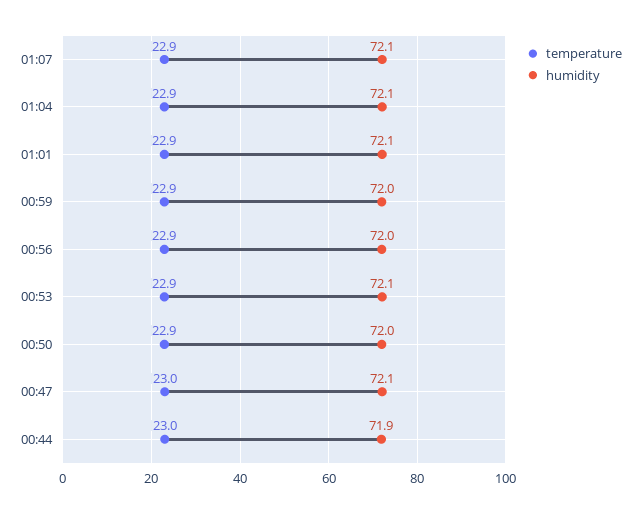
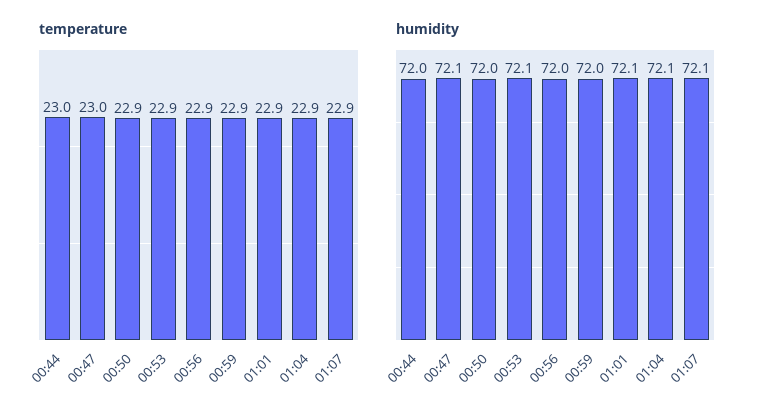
humidity, 00:44: 71.9 -> 72

